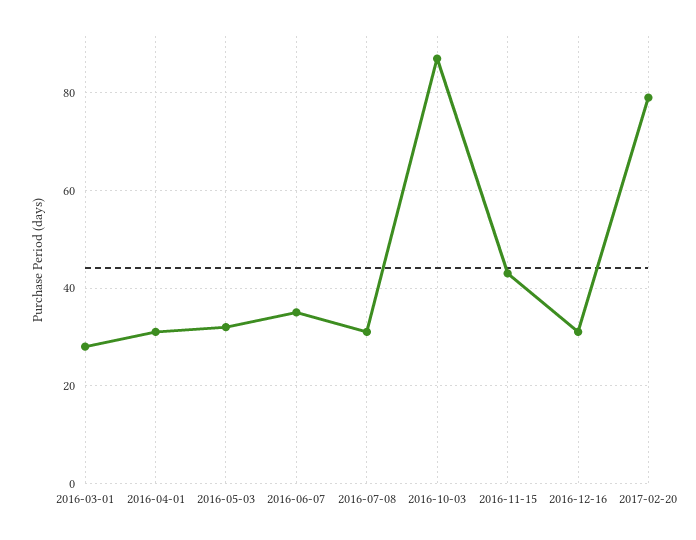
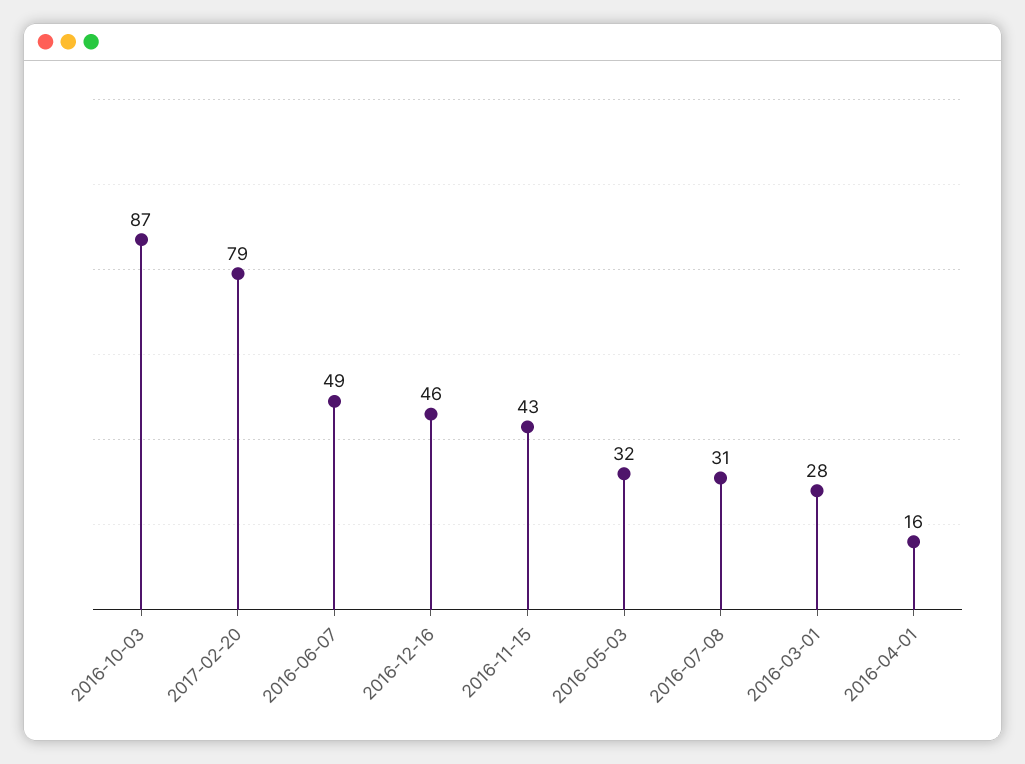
2016-04-01: 30 -> 16
2016-06-07: 35 -> 49
2016-12-16: 30 -> 46

